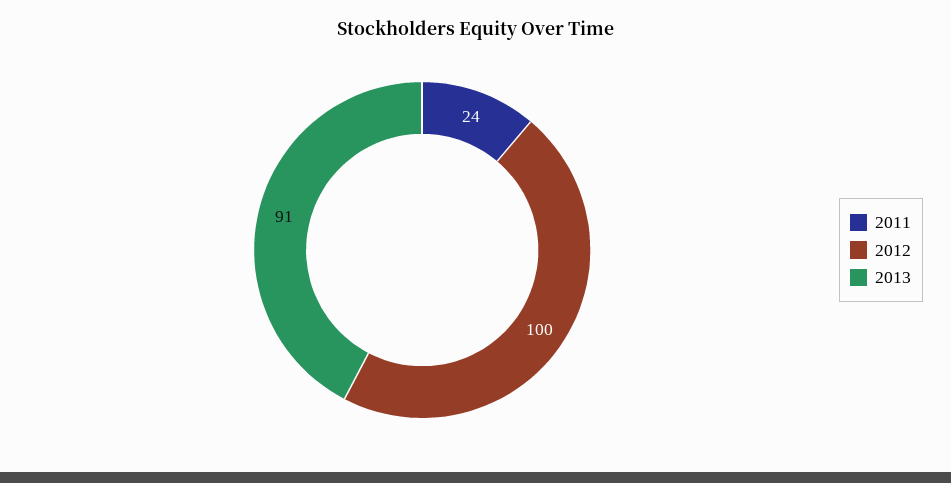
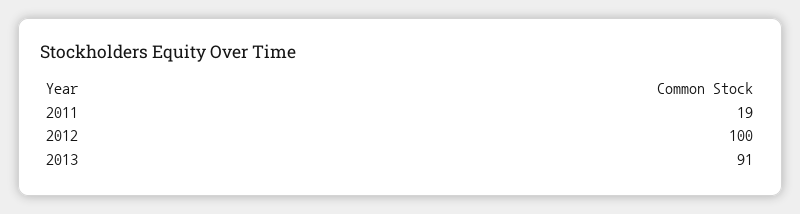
2011: 24 -> 19

